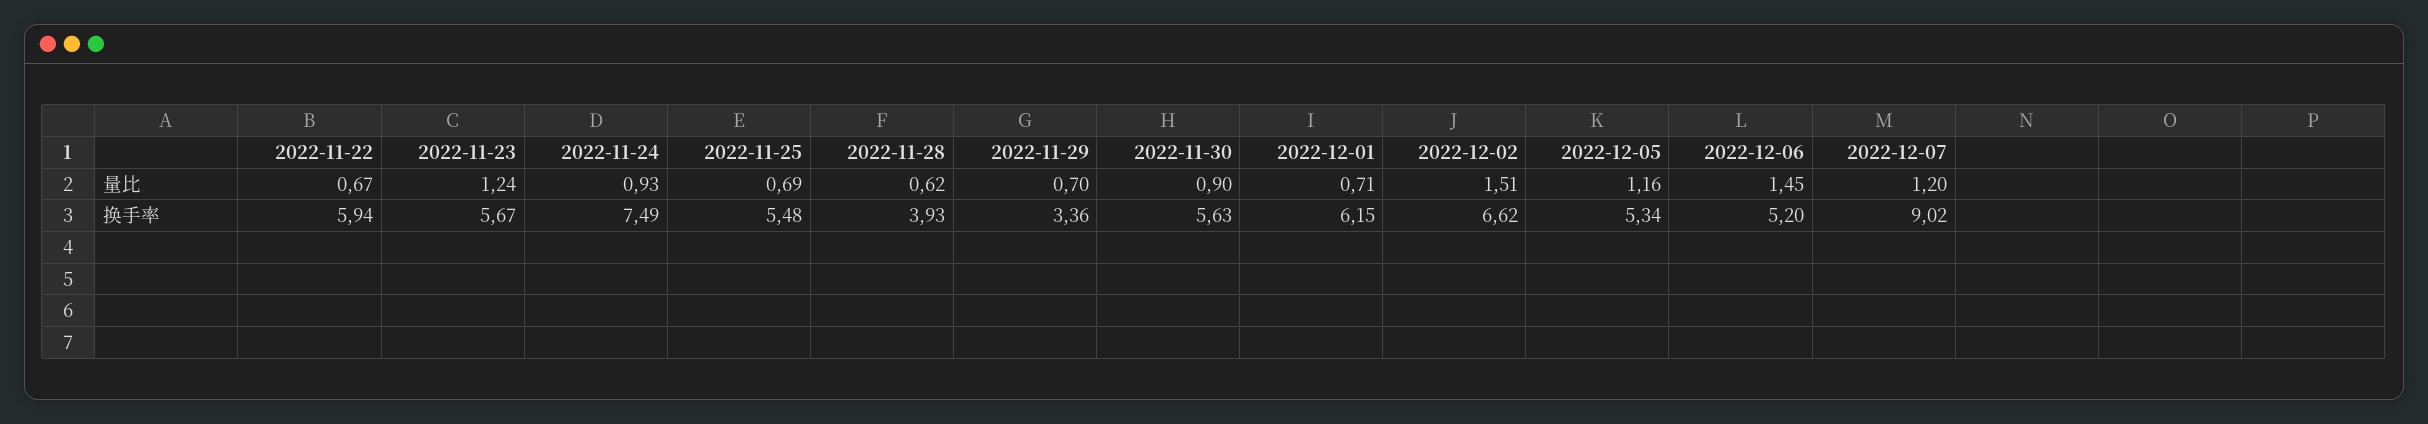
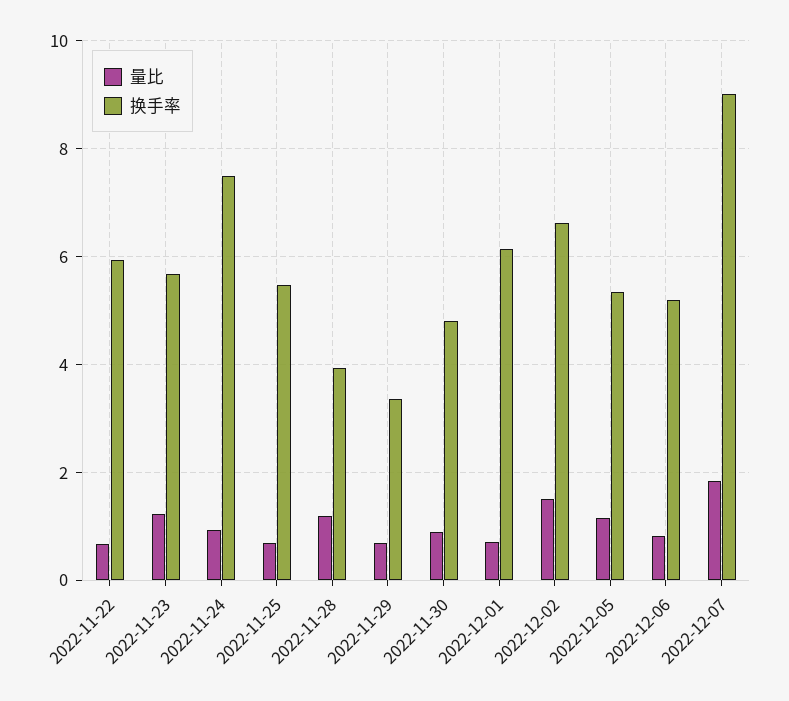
量比, 2022-11-28: 0.62 -> 1.2
量比, 2022-12-06: 1.45 -> 0.8
量比, 2022-12-07: 1.2 -> 1.8
换手率, 2022-11-30: 5.63 -> 4.8

